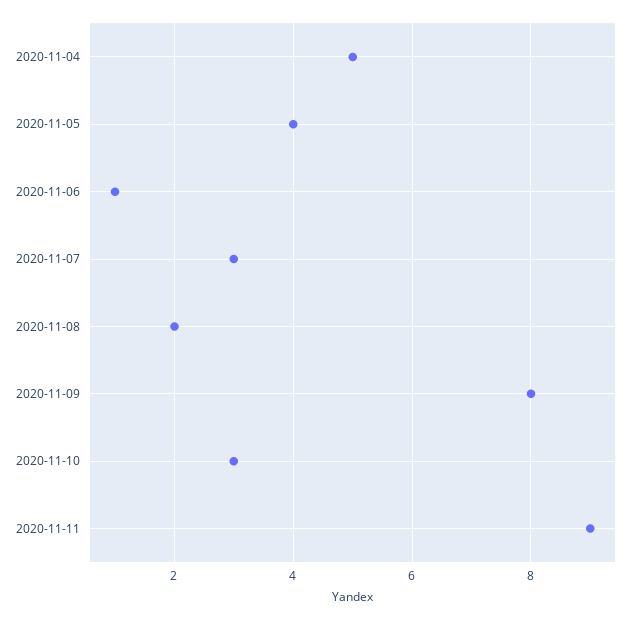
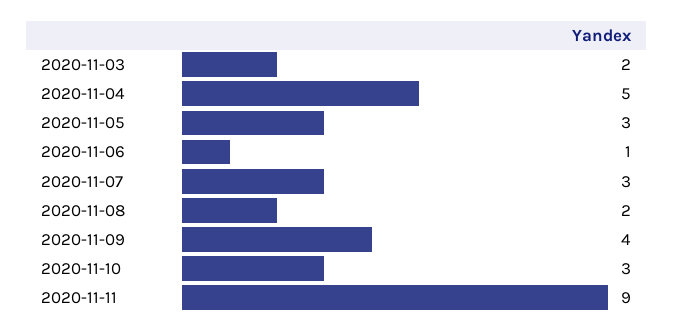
2020-11-05: 4 -> 3
2020-11-09: 8 -> 4
2020-11-03: none -> 2

